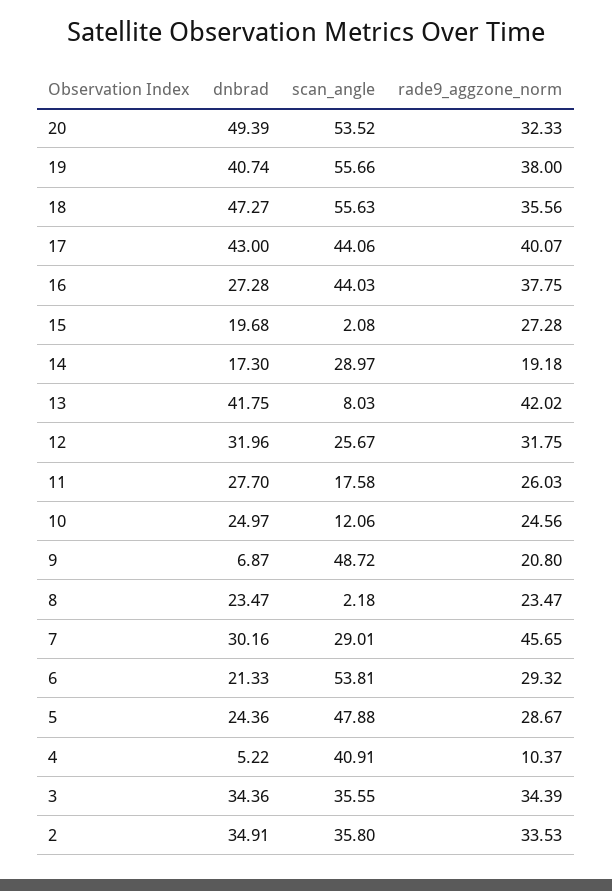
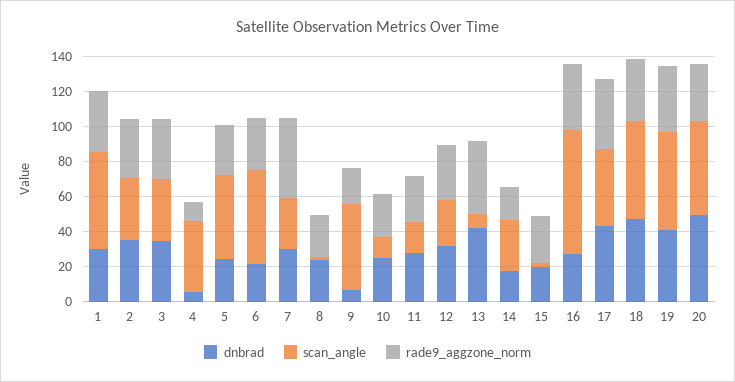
scan_angle, 16: 44.03 -> 70
dnbrad, 1: none -> 30
scan_angle, 1: none -> 55
rade9_aggzone_norm, 1: none -> 35

